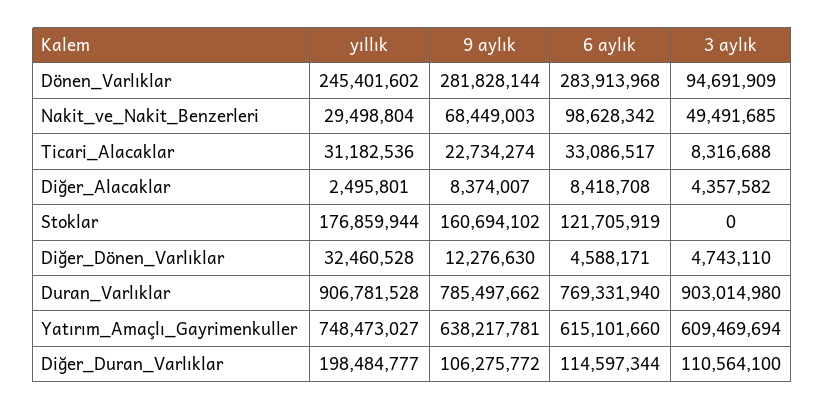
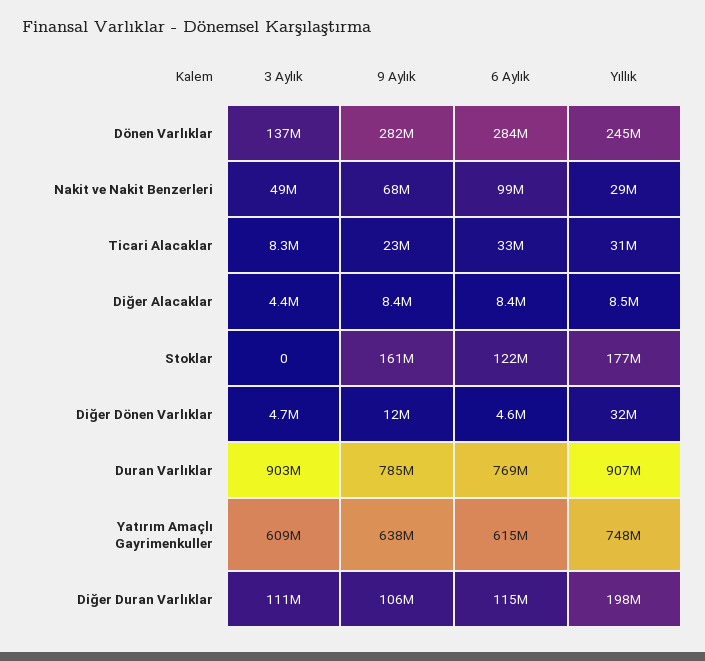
3 aylık, Dönen_Varlıklar: 94691909 -> 137000000
yıllık, Diğer_Alacaklar: 2495801 -> 8500000

